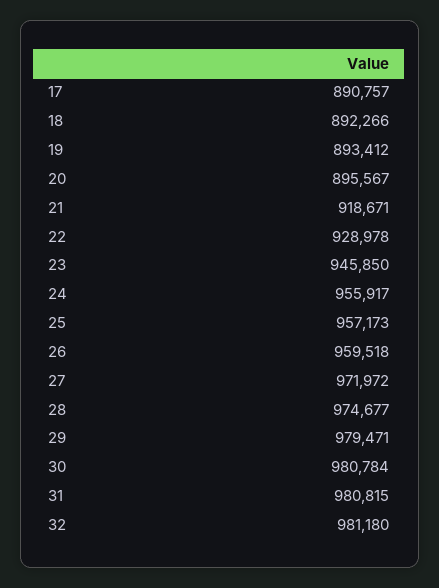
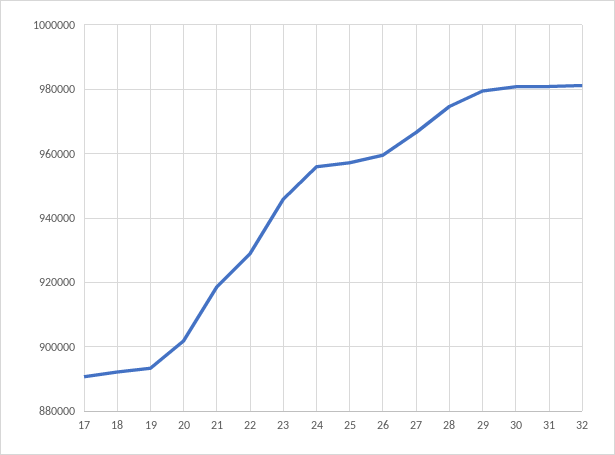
20: 895567 -> 902000
27: 971972 -> 966000

